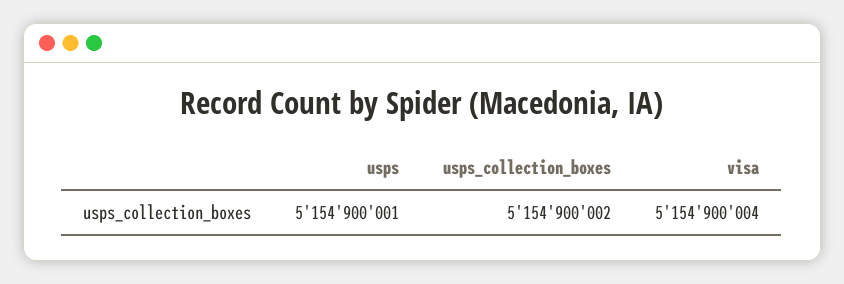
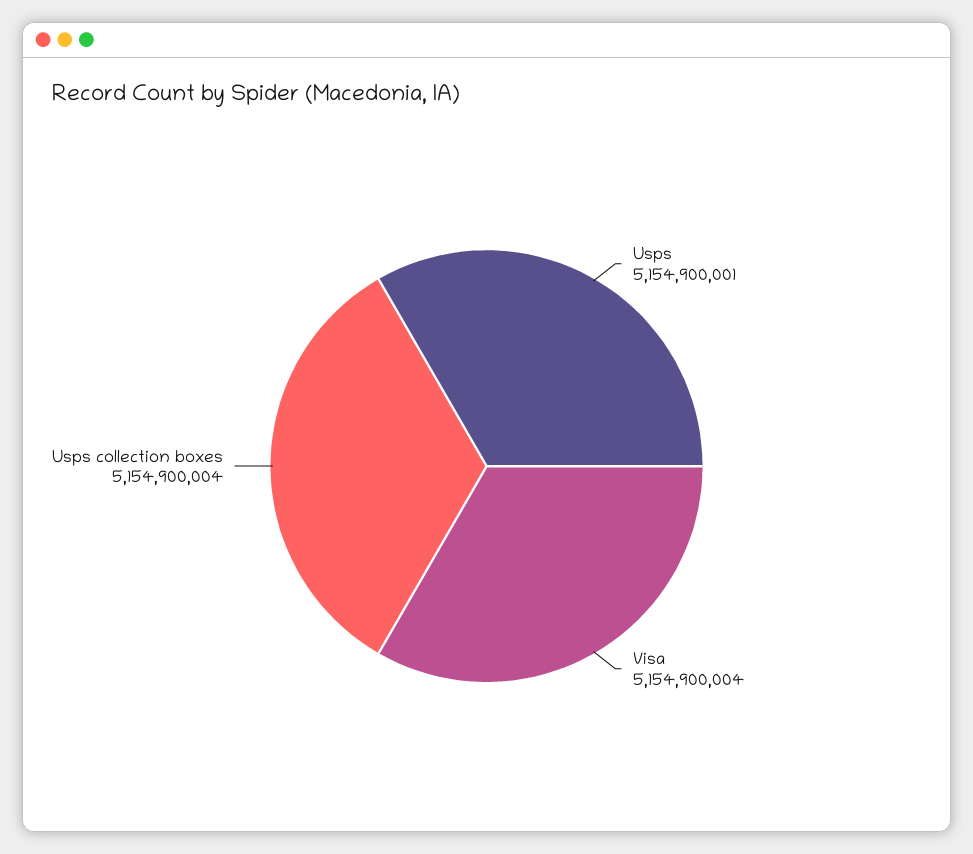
usps_collection_boxes: 5154900002 -> 5154900004

